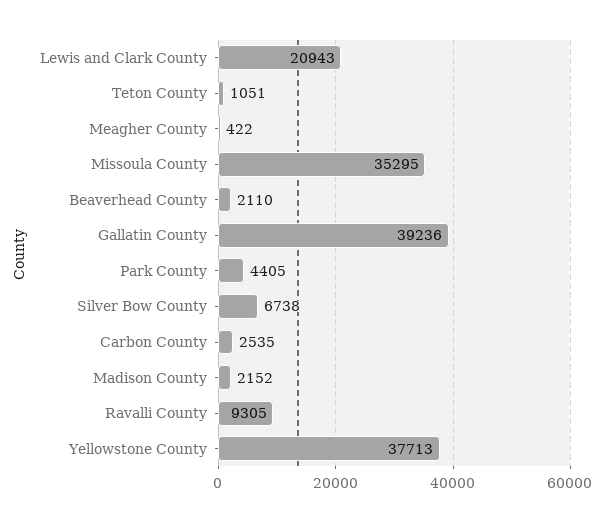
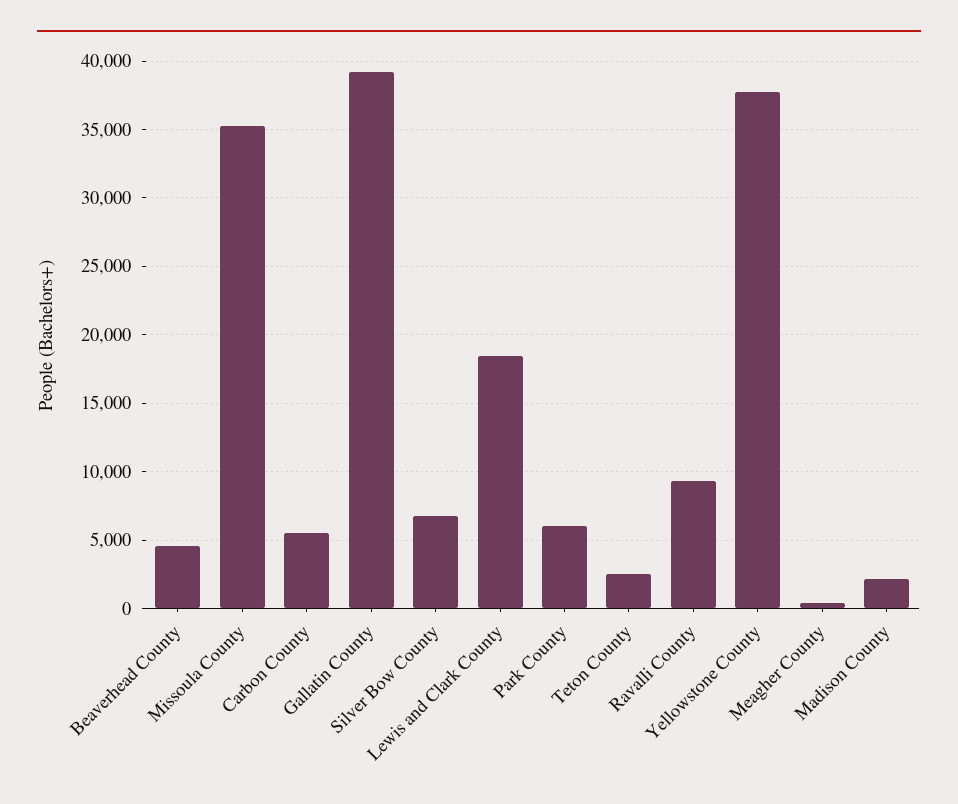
Lewis and Clark County: 20943 -> 18500
Teton County: 1051 -> 2500
Beaverhead County: 2110 -> 4500
Park County: 4405 -> 6000
Carbon County: 2535 -> 5500

